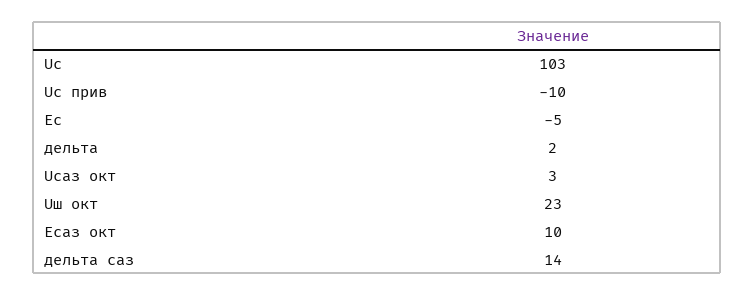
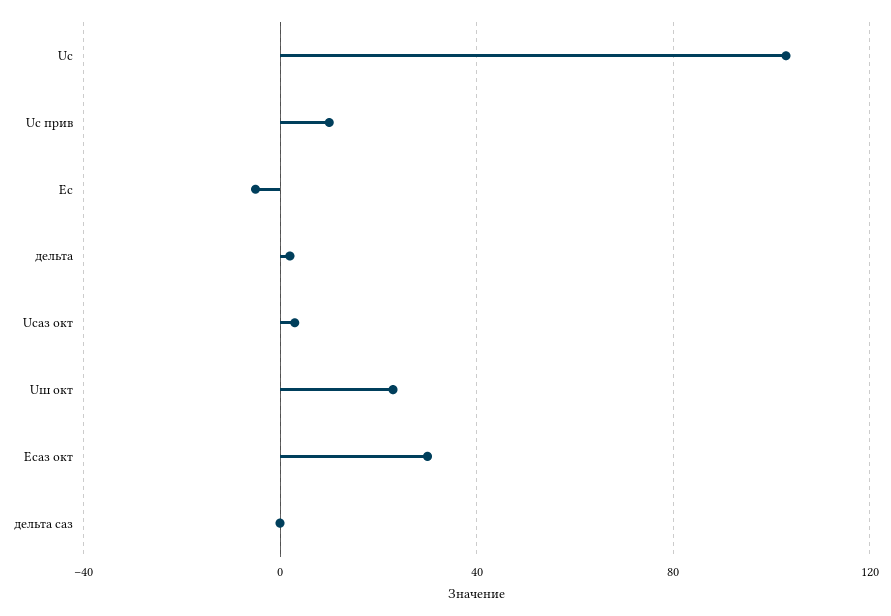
Uс прив: -10 -> 10
Есаз окт: 10 -> 30
дельта саз: 14 -> 0

